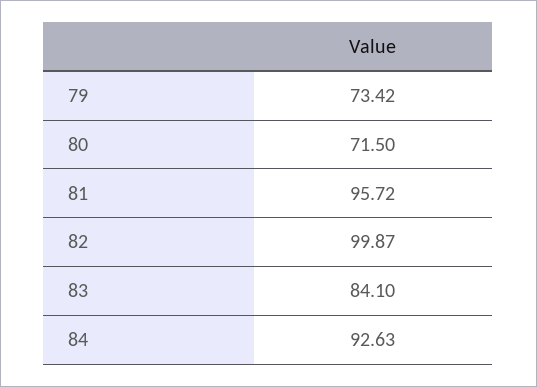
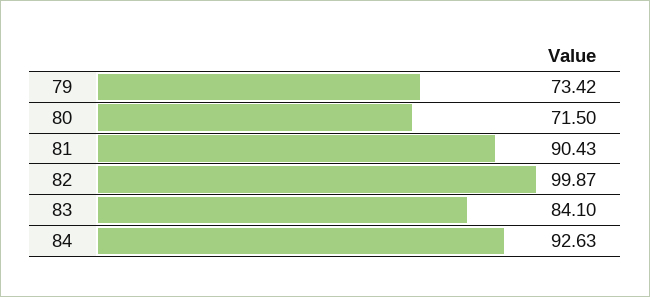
81: 95.72 -> 90.43

